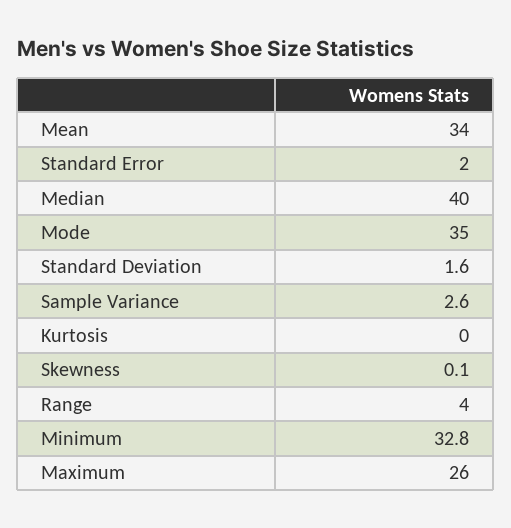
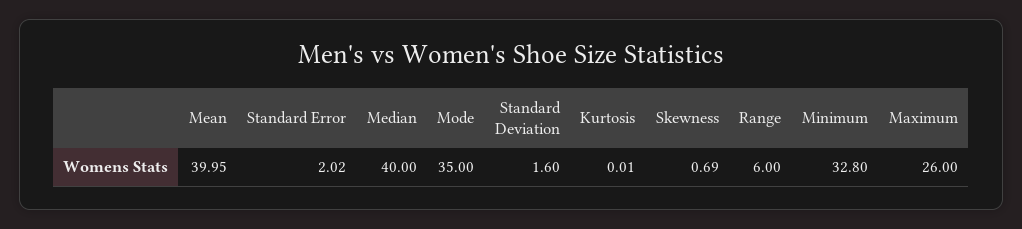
Mean: 34 -> 39.95
Sample Variance: 2.6 -> none
Skewness: 0.1 -> 0.69
Range: 4 -> 6

